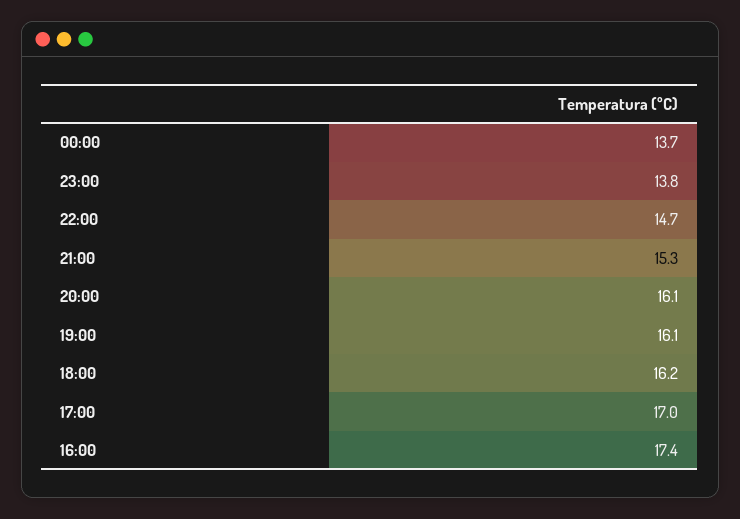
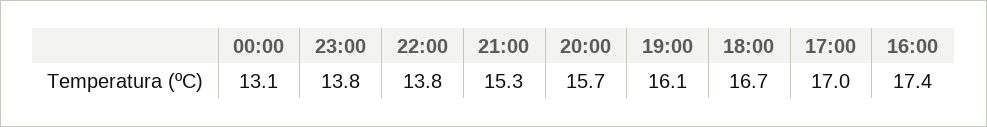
00:00: 13.7 -> 13.1
22:00: 14.7 -> 13.8
20:00: 16.1 -> 15.7
18:00: 16.2 -> 16.7

